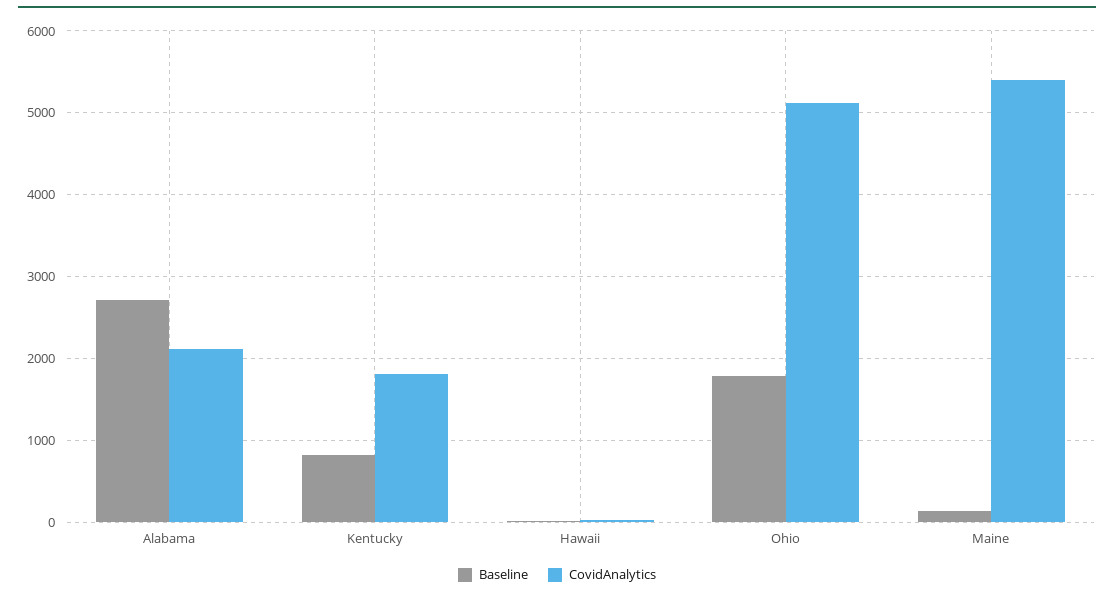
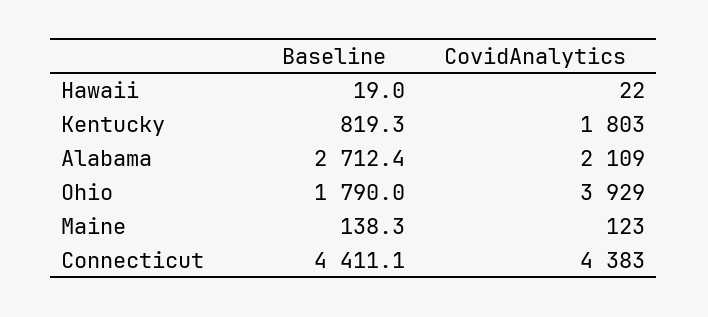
CovidAnalytics, Ohio: 5100 -> 3929
CovidAnalytics, Maine: 5400 -> 123
Baseline, Connecticut: none -> 4411.1
CovidAnalytics, Connecticut: none -> 4383

